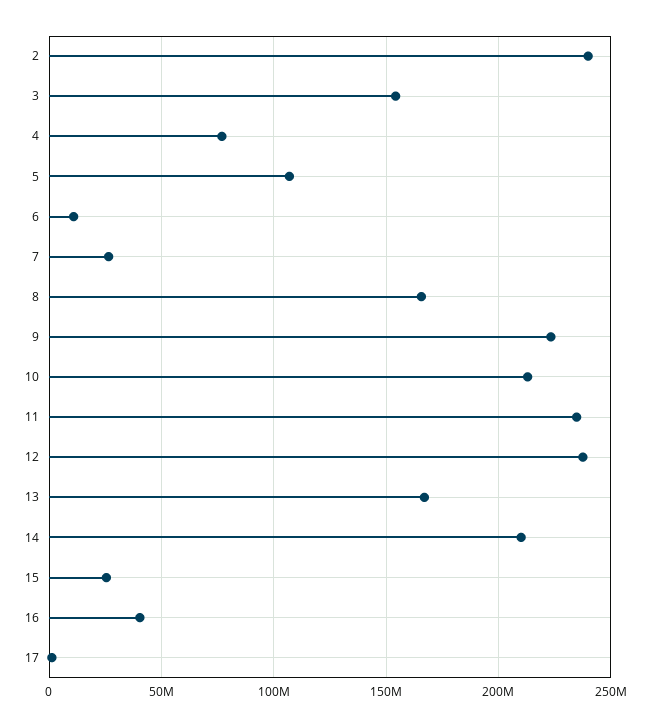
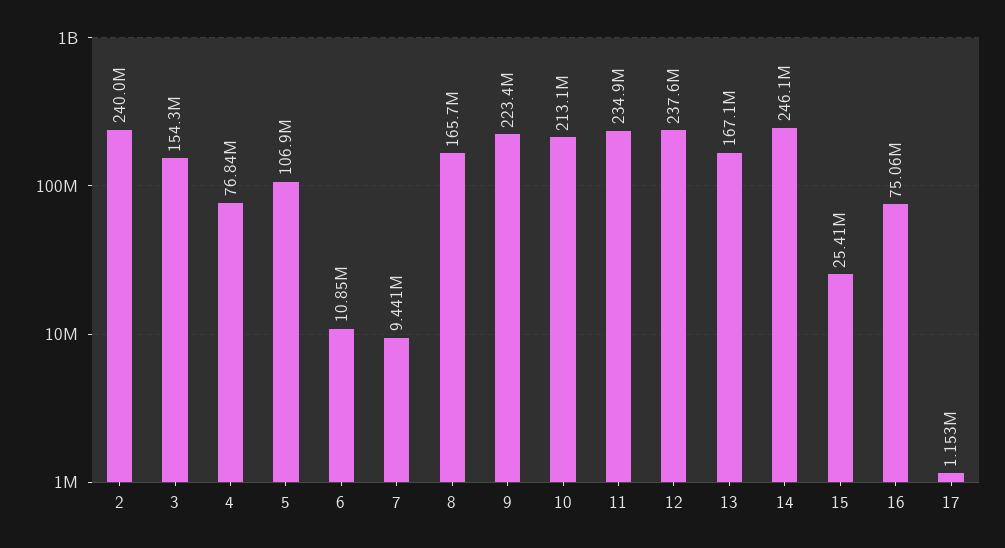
7: 25000000 -> 9441000
14: 210000000 -> 246100000
16: 40000000 -> 75060000

